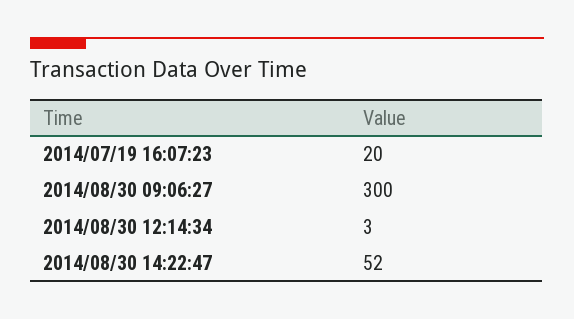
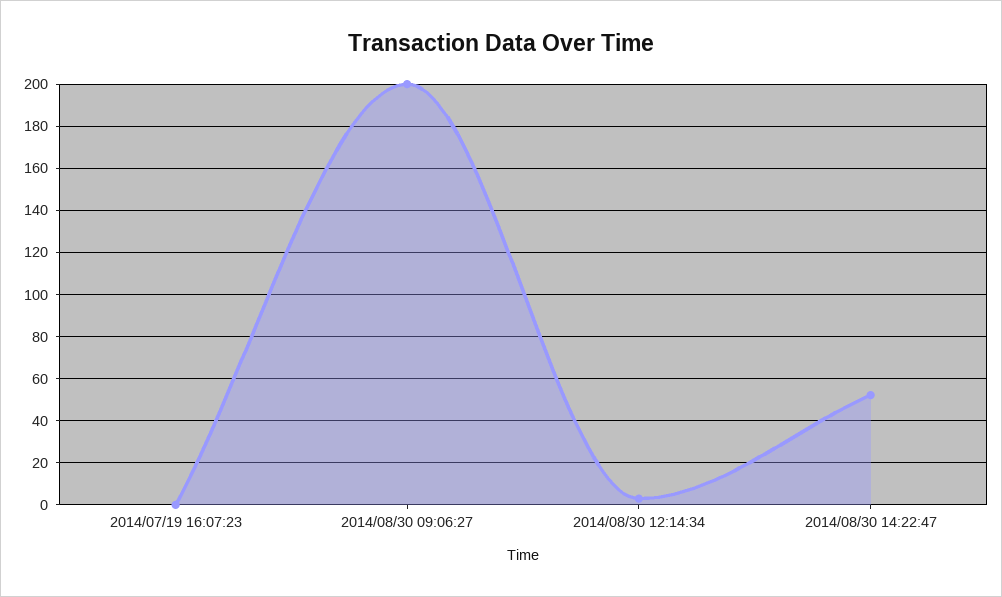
2014/07/19 16:07:23: 20 -> 0
2014/08/30 09:06:27: 300 -> 200

